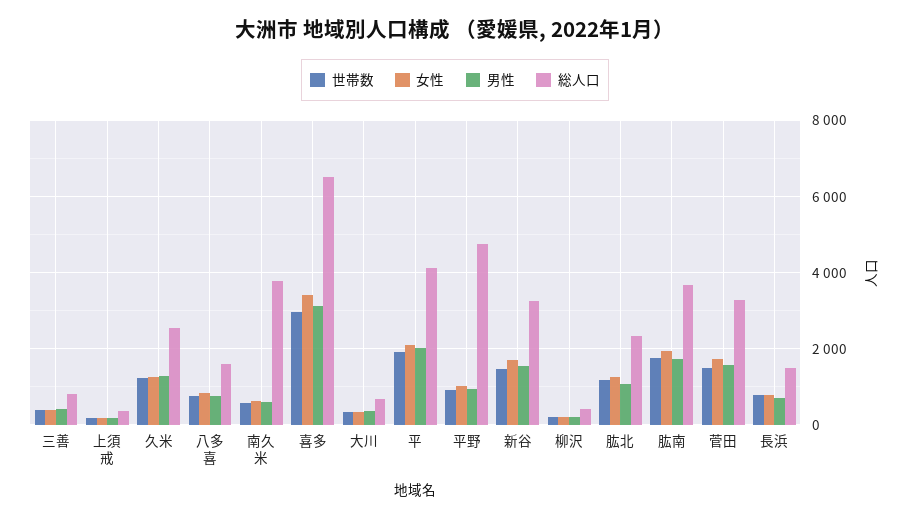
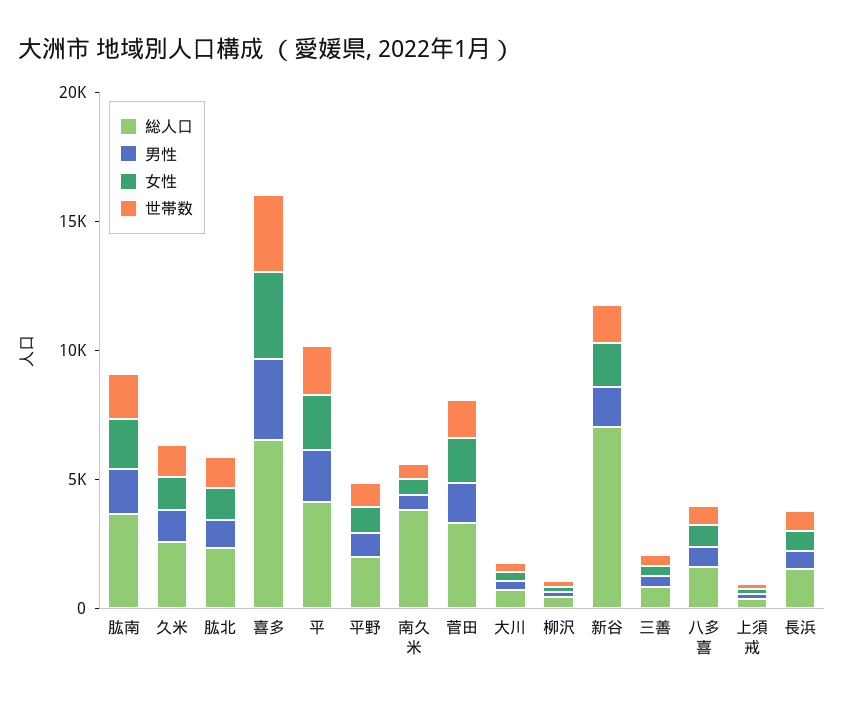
総人口, 平野: 4800 -> 2000
総人口, 新谷: 3200 -> 7000

